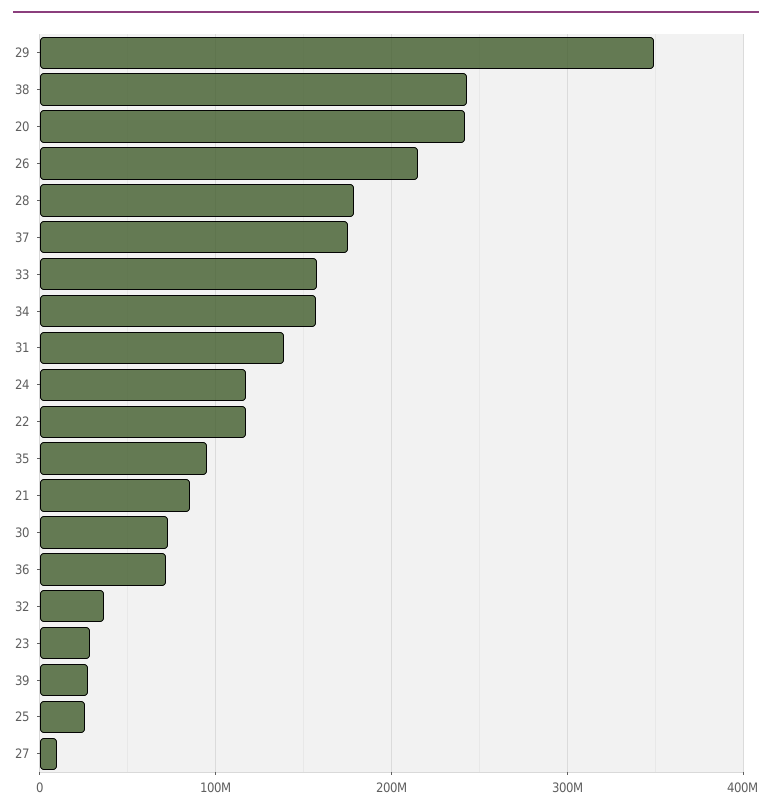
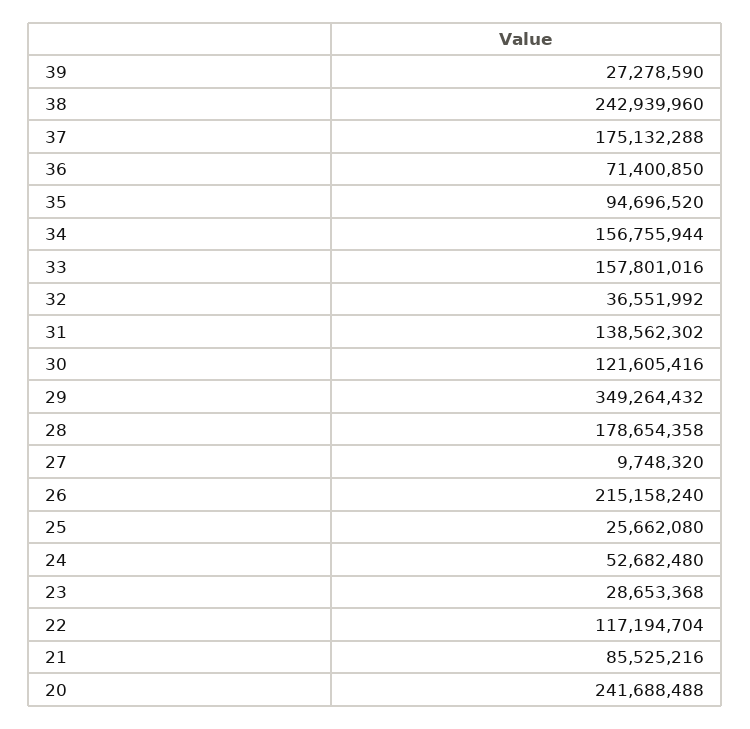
24: 120000000 -> 52682480
30: 70000000 -> 121605416

